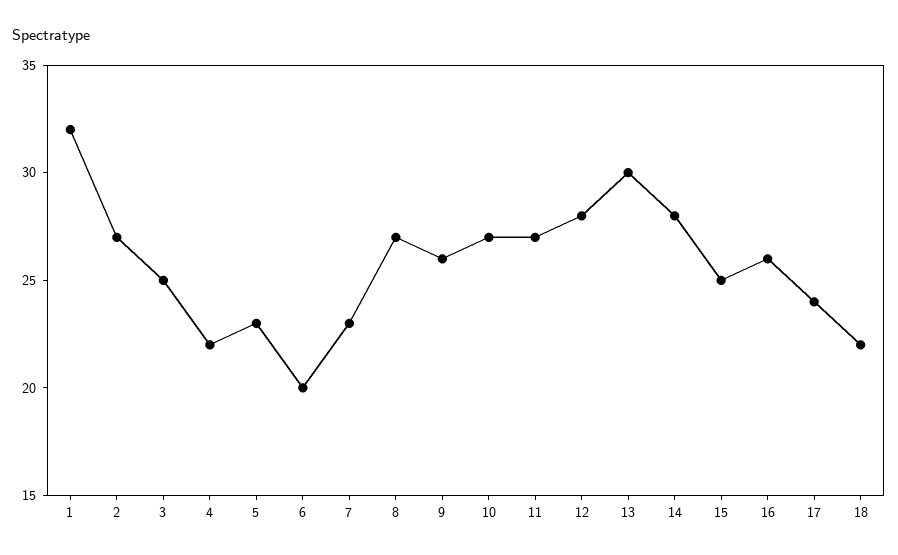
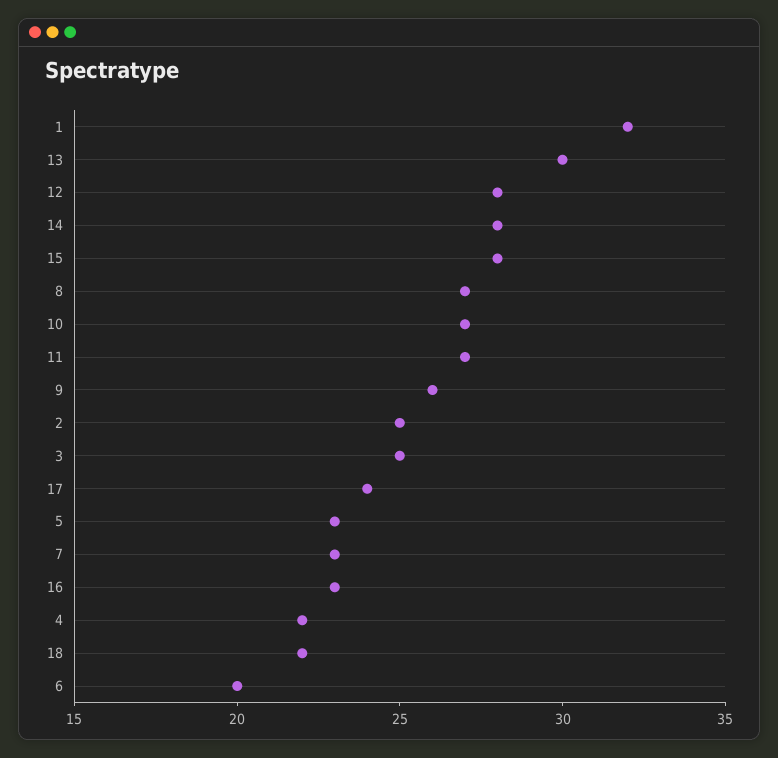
2: 27 -> 25
15: 25 -> 28
16: 26 -> 23

